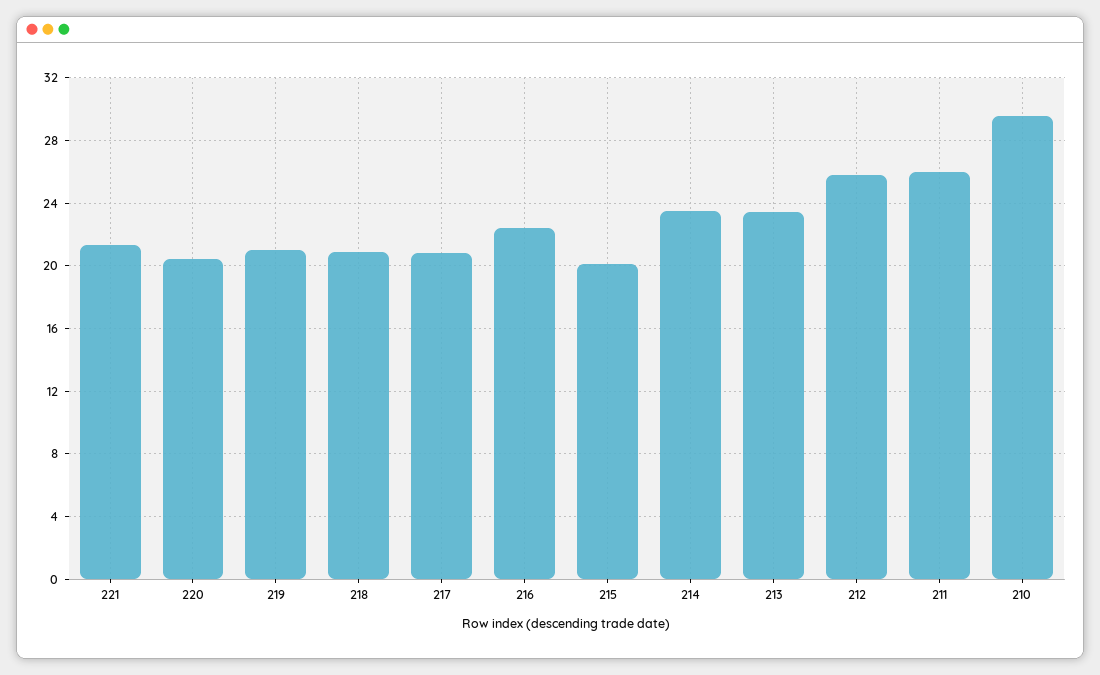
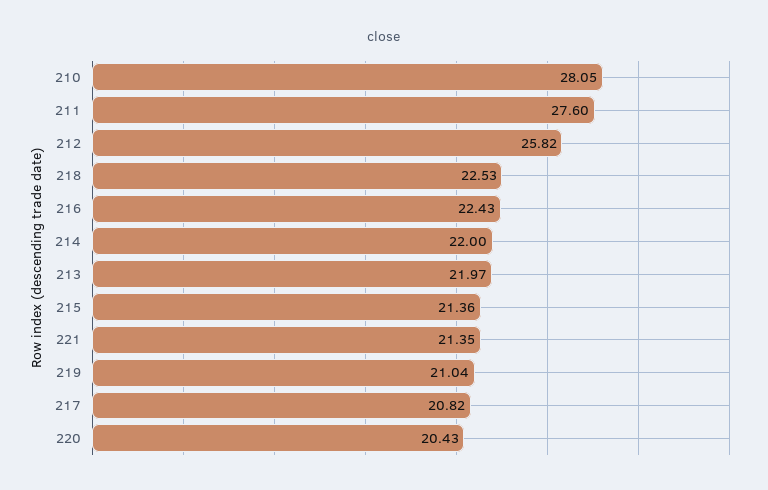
218: 21 -> 22.53
215: 20 -> 21.36
214: 23.5 -> 22
213: 23.5 -> 21.97
211: 26 -> 27.6
210: 29.5 -> 28.05

